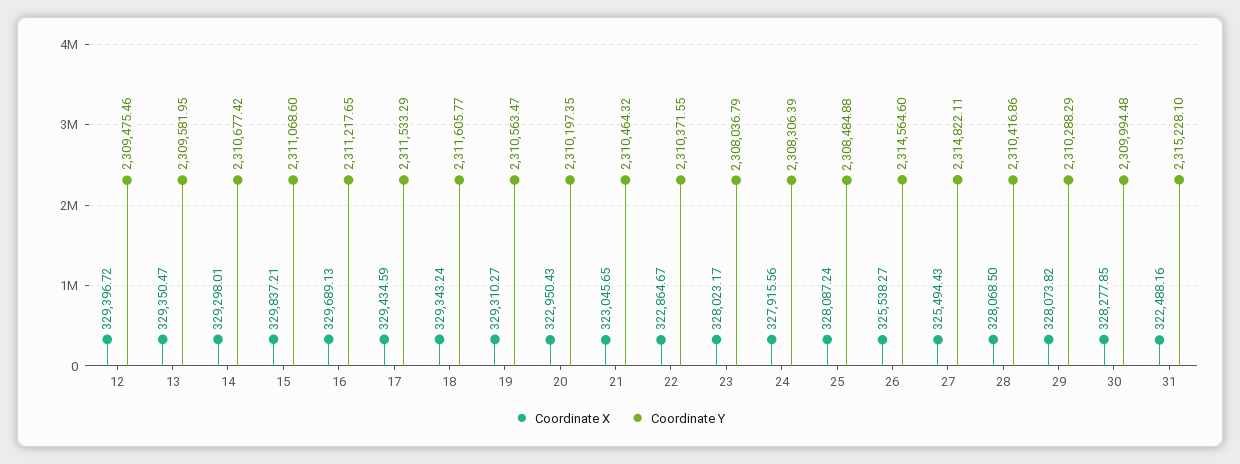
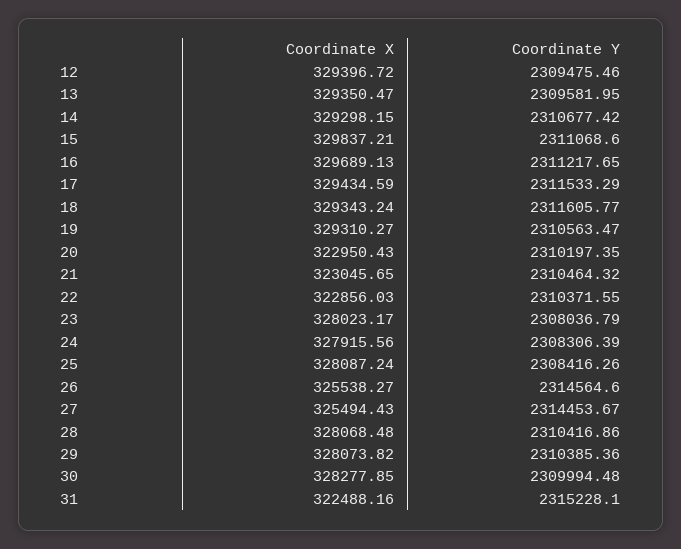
Coordinate X, 14: 329298.01 -> 329298.15
Coordinate X, 22: 322864.67 -> 322856.03
Coordinate Y, 25: 2308484.88 -> 2308416.26
Coordinate Y, 27: 2314822.11 -> 2314453.67
Coordinate X, 28: 328068.5 -> 328068.48
Coordinate Y, 29: 2310288.29 -> 2310385.36

